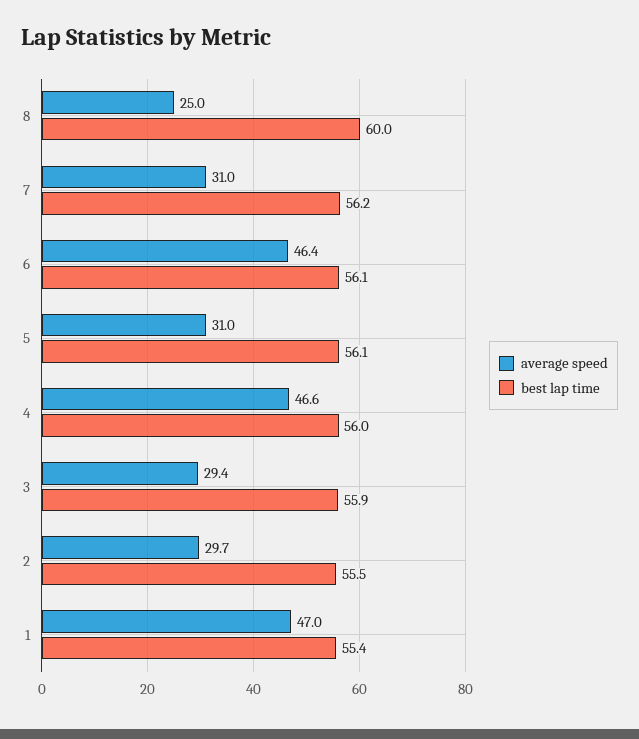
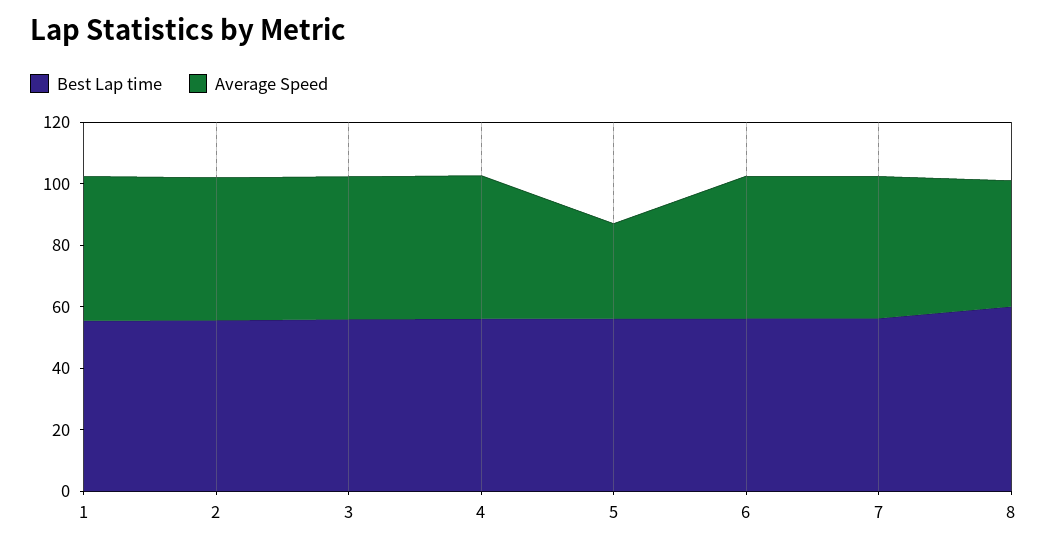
average speed, 8: 25 -> 40
average speed, 7: 31 -> 45
average speed, 3: 29.4 -> 45
average speed, 2: 29.7 -> 45

